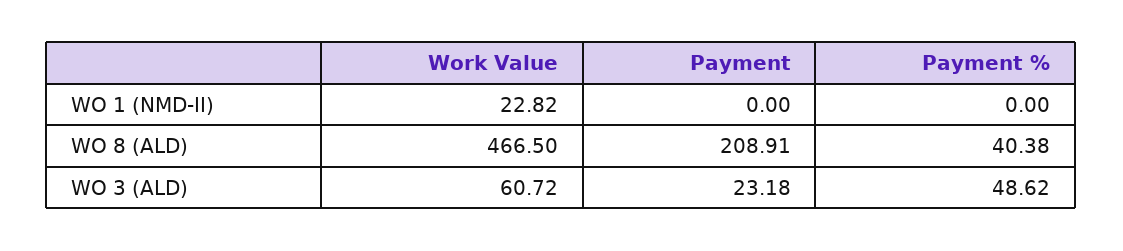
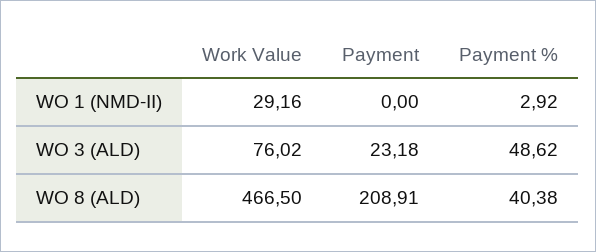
Work Value, WO 1 (NMD-II): 22.82 -> 29.16
Payment %, WO 1 (NMD-II): 0 -> 2.92
Work Value, WO 3 (ALD): 60.72 -> 76.02

